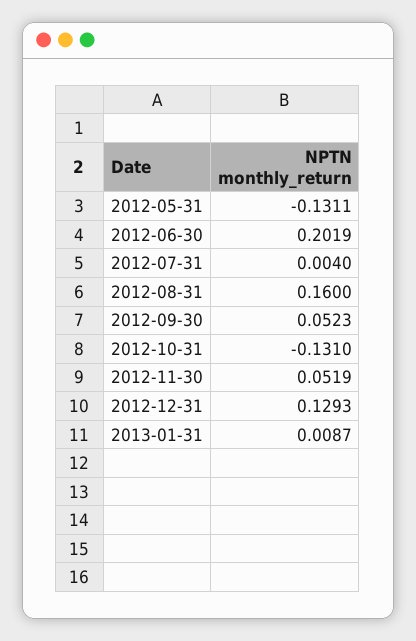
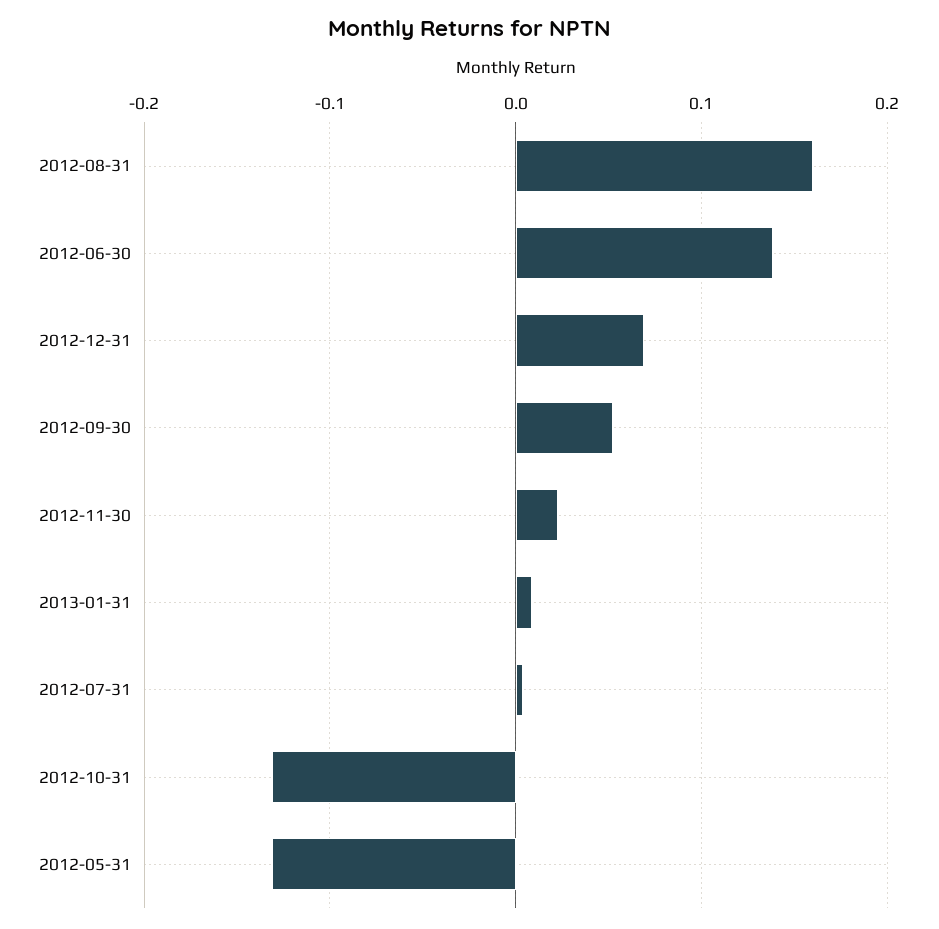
2012-06-30: 0.2019 -> 0.14
2012-11-30: 0.0519 -> 0.02
2012-12-31: 0.1293 -> 0.07

